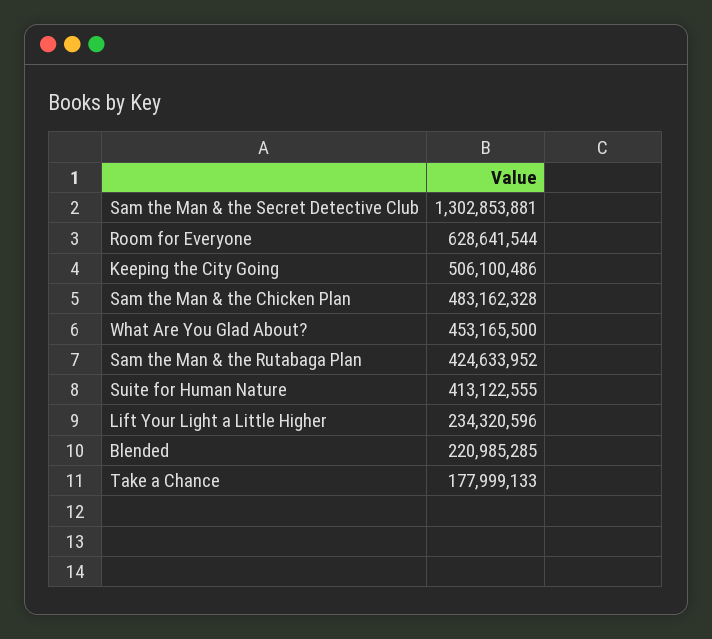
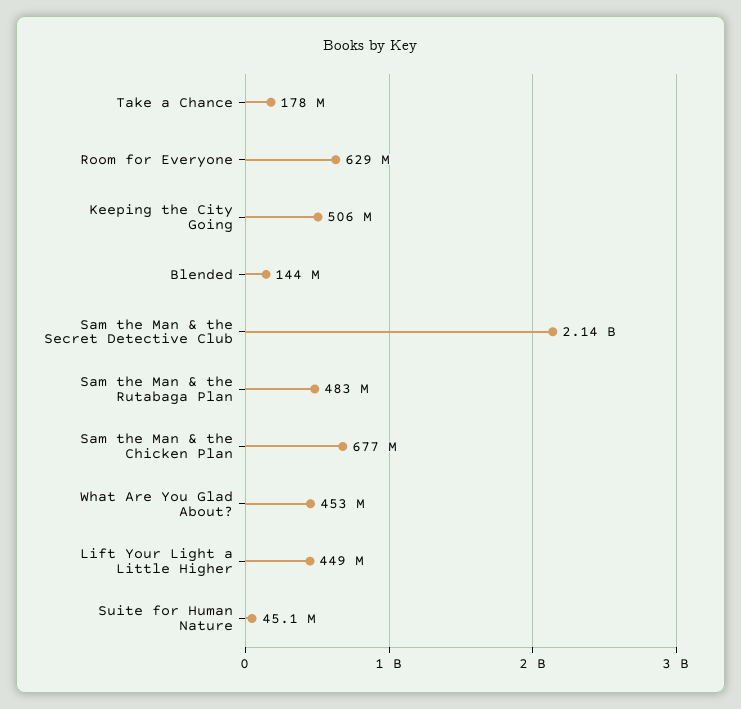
Sam the Man & the Secret Detective Club: 1302853881 -> 2140000000
Sam the Man & the Chicken Plan: 483162328 -> 677000000
Sam the Man & the Rutabaga Plan: 424633952 -> 483000000
Suite for Human Nature: 413122555 -> 45100000
Lift Your Light a Little Higher: 234320596 -> 449000000
Blended: 220985285 -> 144000000

